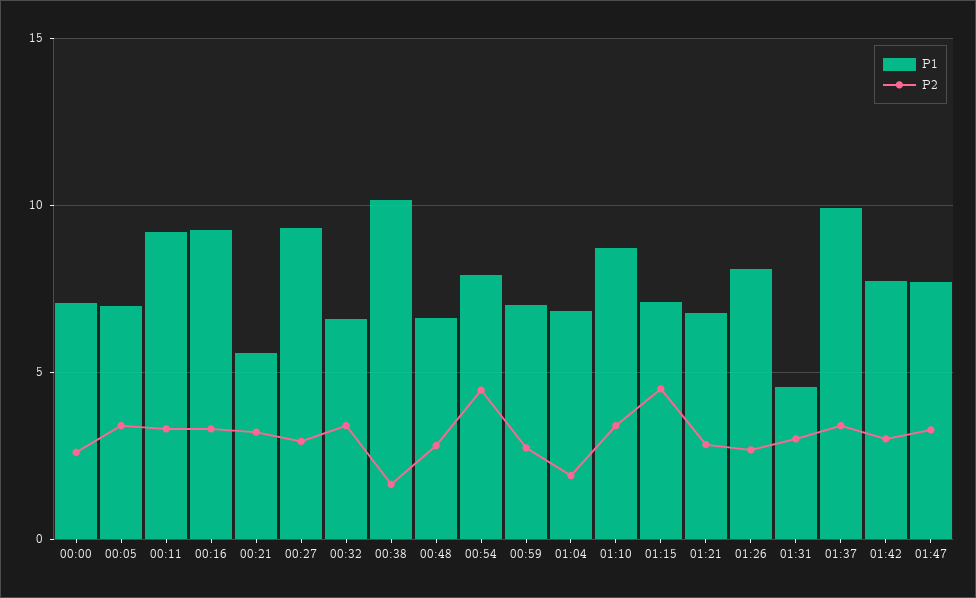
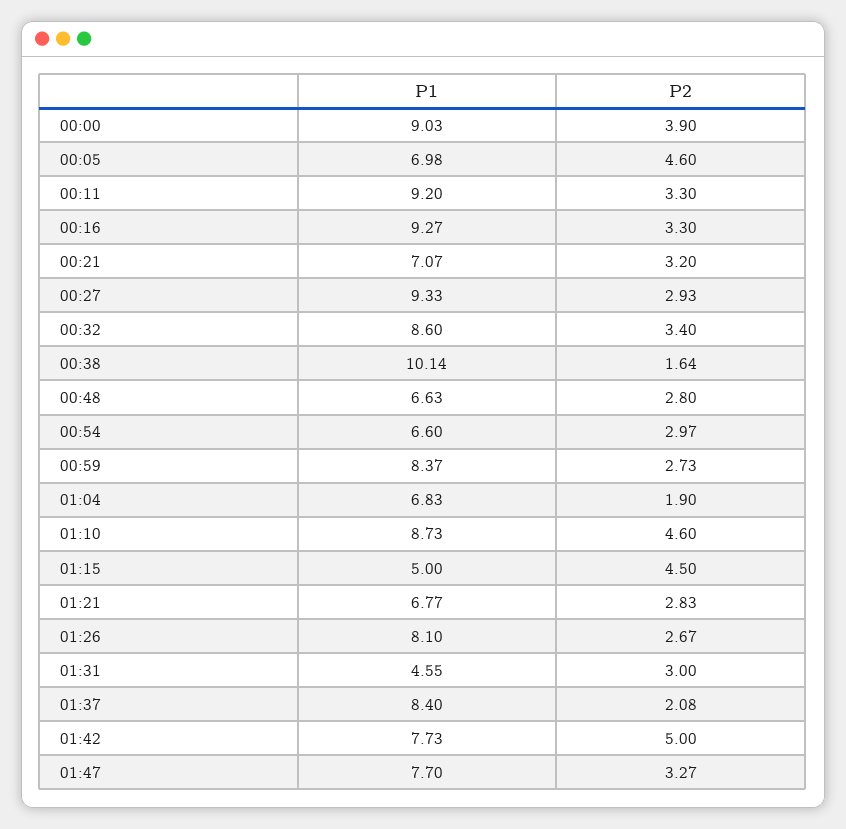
P1, 00:00: 7 -> 9.03
P2, 00:00: 2.5 -> 3.9
P2, 00:05: 3.5 -> 4.6
P1, 00:21: 5.5 -> 7.07
P1, 00:32: 6.5 -> 8.6
P1, 00:54: 8 -> 6.6
P2, 00:54: 4.5 -> 2.97
P1, 00:59: 7 -> 8.37
P2, 01:10: 3.5 -> 4.6
P1, 01:15: 7 -> 5
P1, 01:37: 10 -> 8.4
P2, 01:37: 3.5 -> 2.08
P2, 01:42: 3 -> 5

